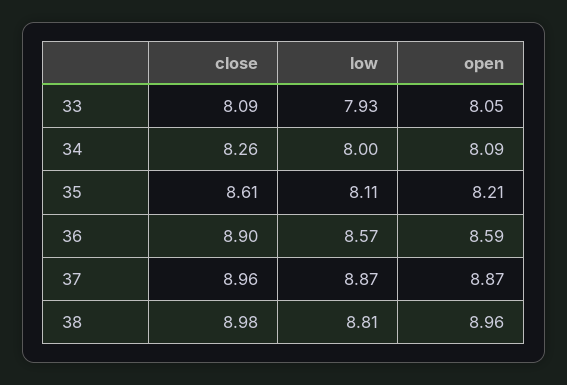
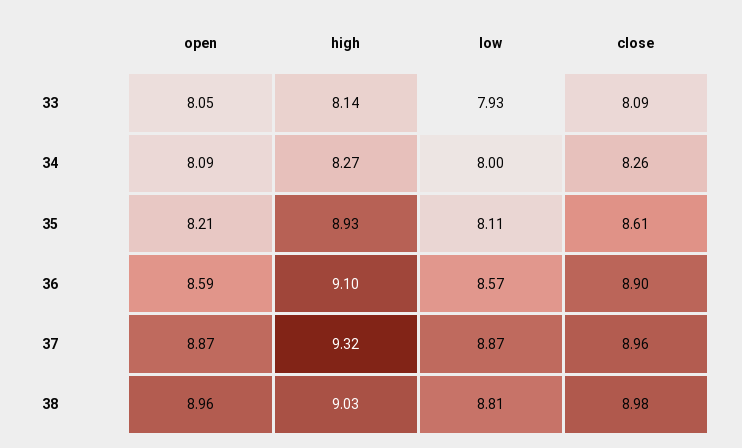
high, 33: none -> 8.14
high, 34: none -> 8.27
high, 35: none -> 8.93
high, 36: none -> 9.1
high, 37: none -> 9.32
high, 38: none -> 9.03

